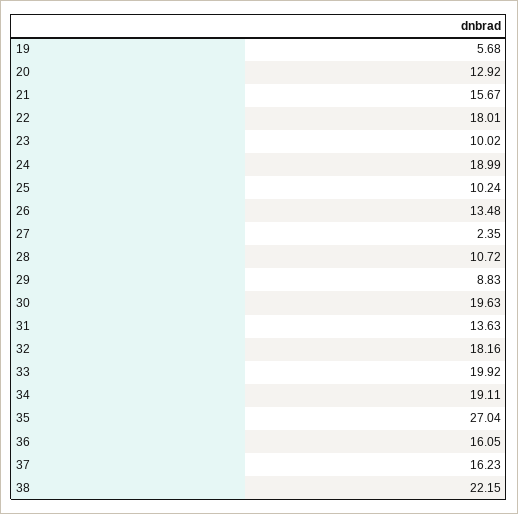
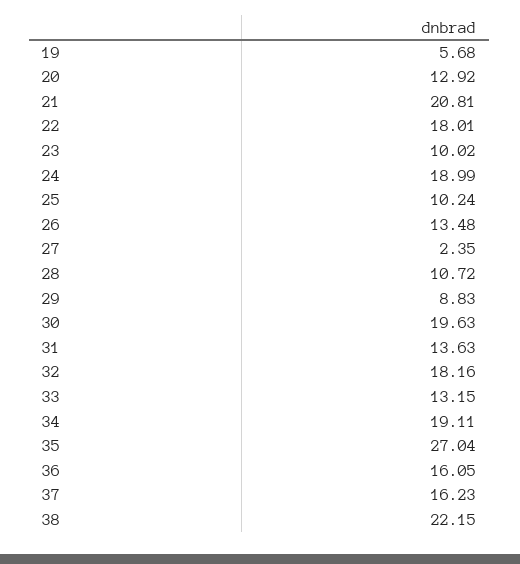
21: 15.67 -> 20.81
33: 19.92 -> 13.15

